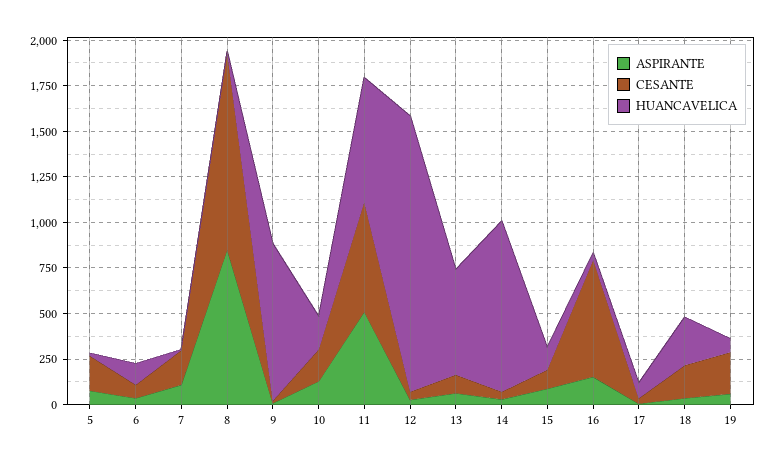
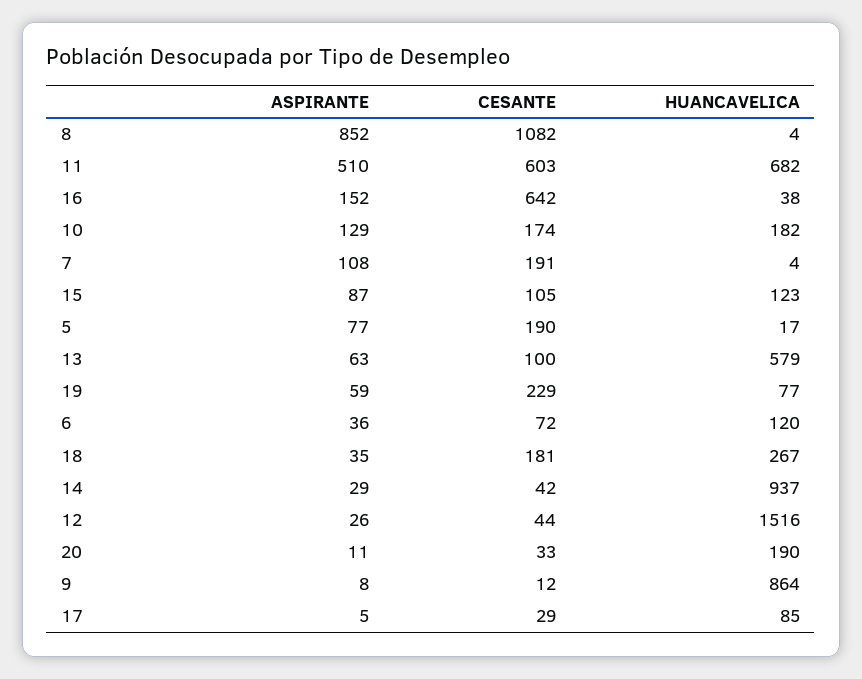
ASPIRANTE, 20: none -> 11
CESANTE, 20: none -> 33
HUANCAVELICA, 20: none -> 190

